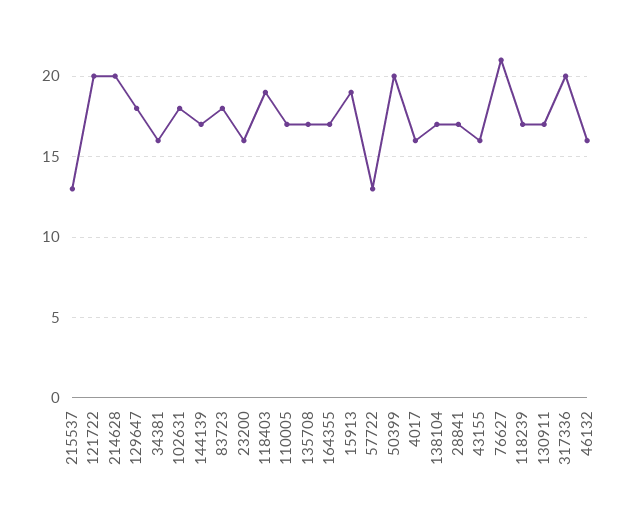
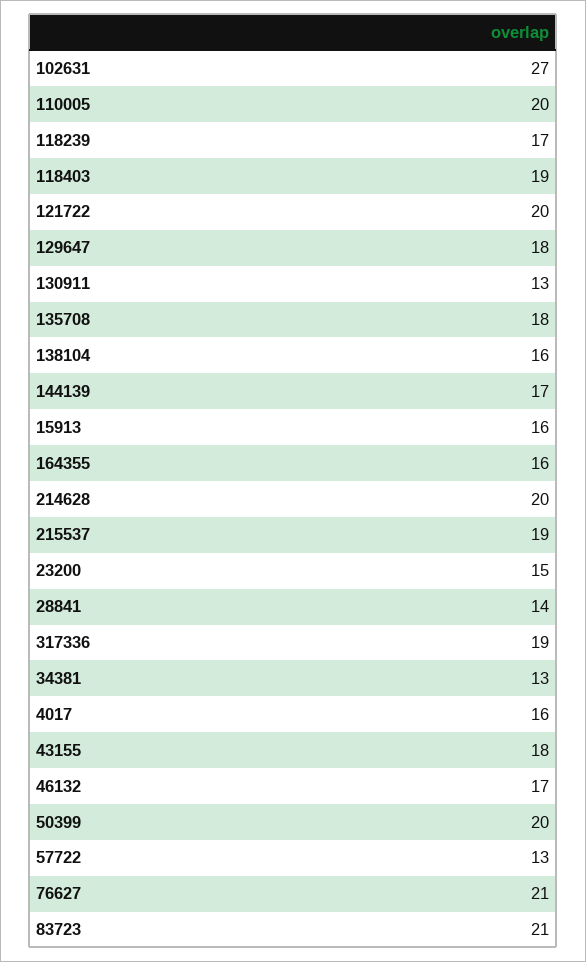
215537: 13 -> 19
34381: 16 -> 13
102631: 18 -> 27
83723: 18 -> 21
23200: 16 -> 15
110005: 17 -> 20
135708: 17 -> 18
164355: 17 -> 16
15913: 19 -> 16
138104: 17 -> 16
28841: 17 -> 14
43155: 16 -> 18
130911: 17 -> 13
317336: 20 -> 19
46132: 16 -> 17

